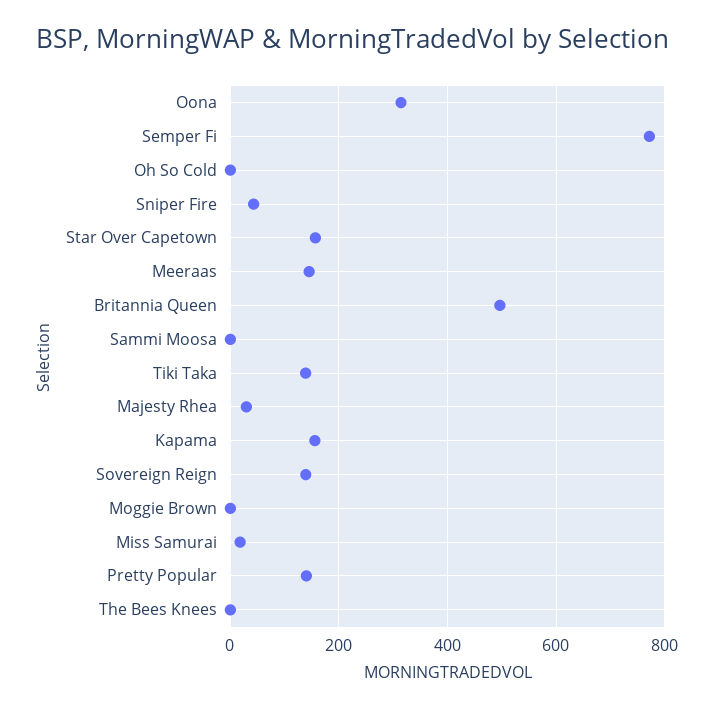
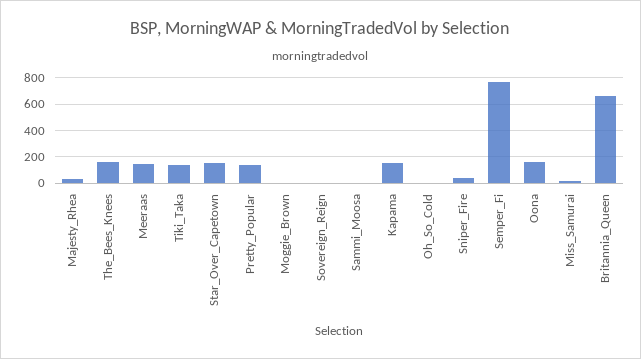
Oona: 320 -> 150
Britannia Queen: 500 -> 650
Sovereign Reign: 140 -> 0
The Bees Knees: 0 -> 150

